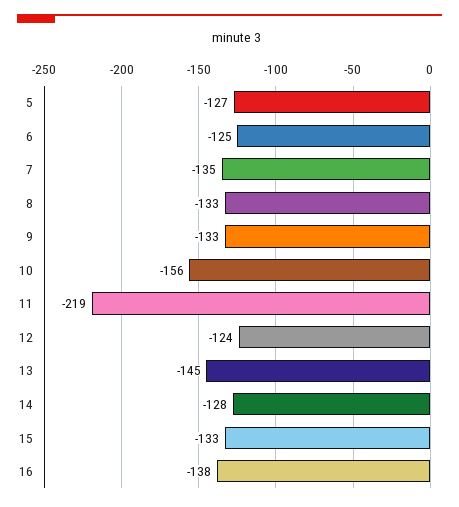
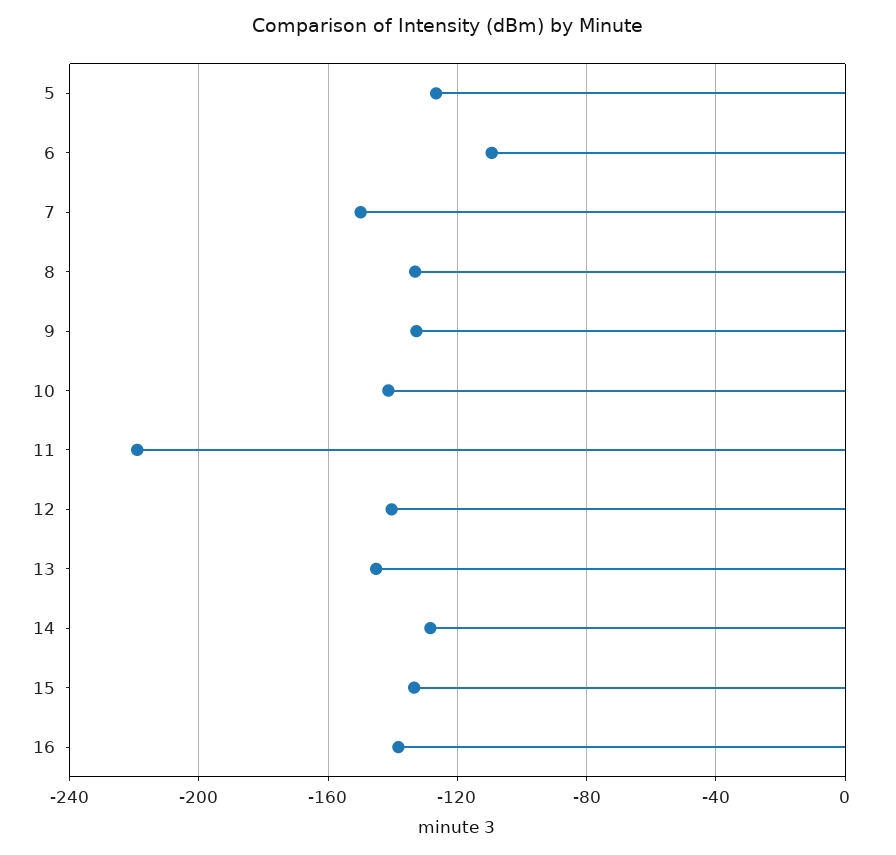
6: -125 -> -110
7: -135 -> -150
10: -156 -> -140
12: -124 -> -140

